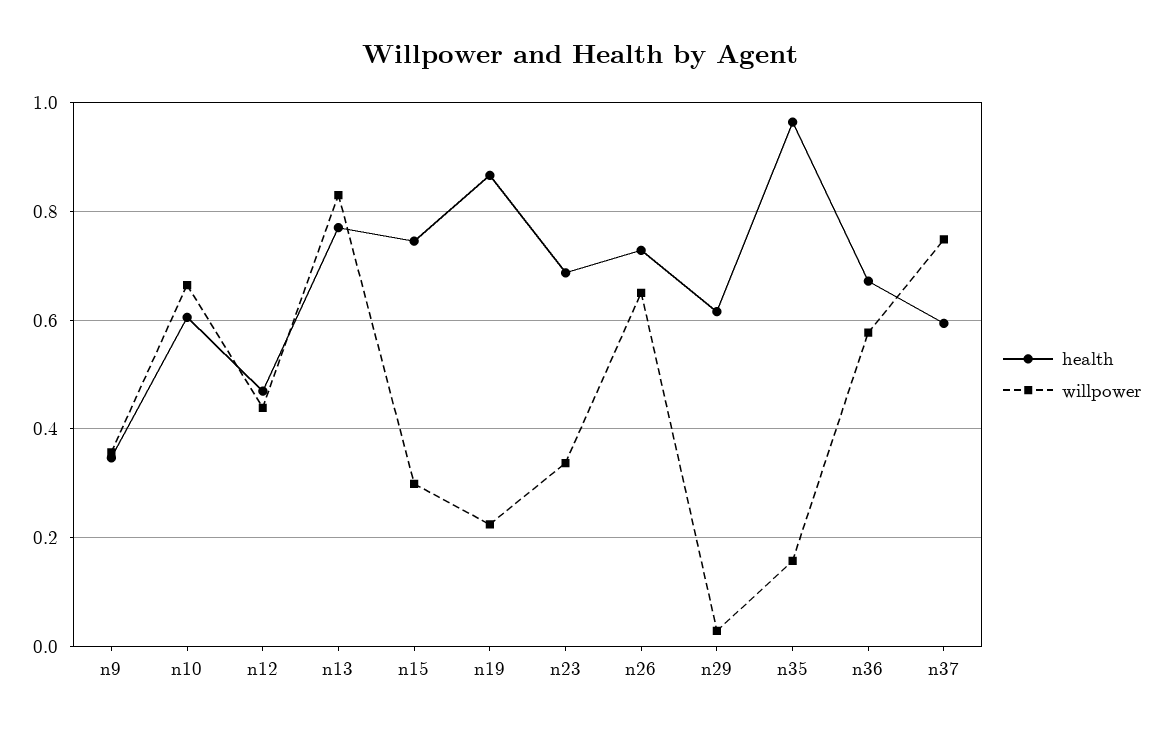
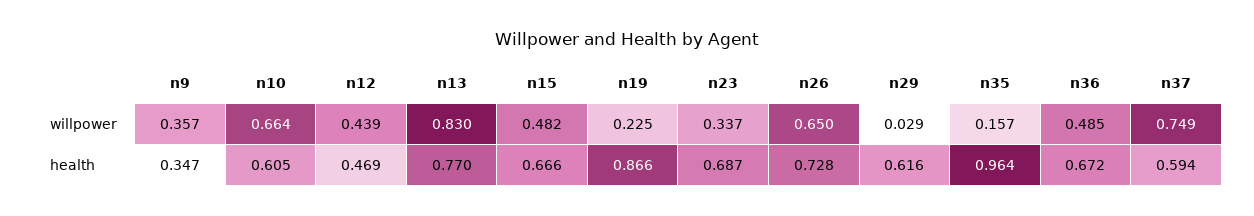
health, n15: 0.74 -> 0.666
willpower, n15: 0.3 -> 0.482
willpower, n36: 0.58 -> 0.485

